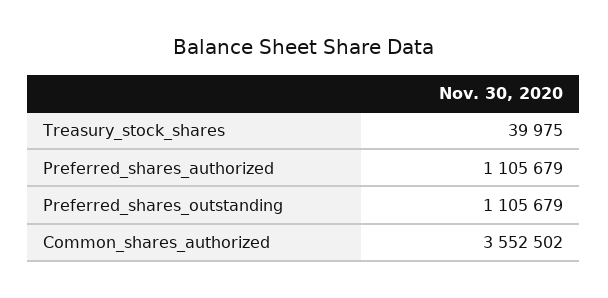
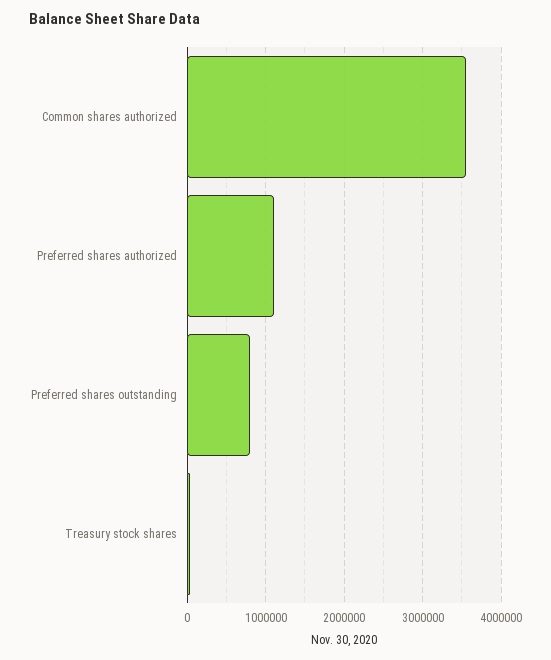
Preferred_shares_outstanding: 1105679 -> 800000

